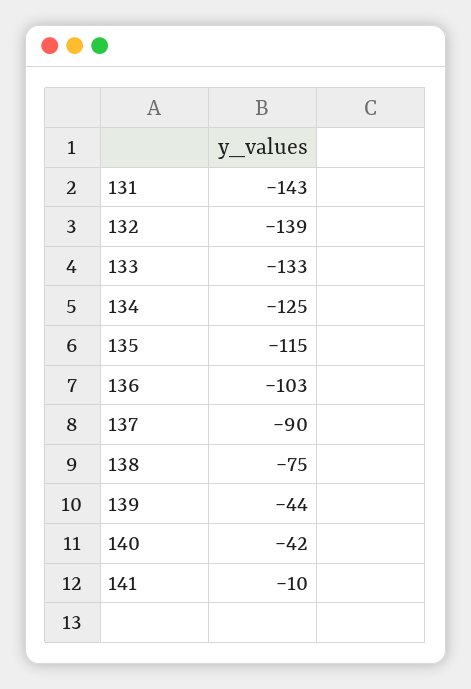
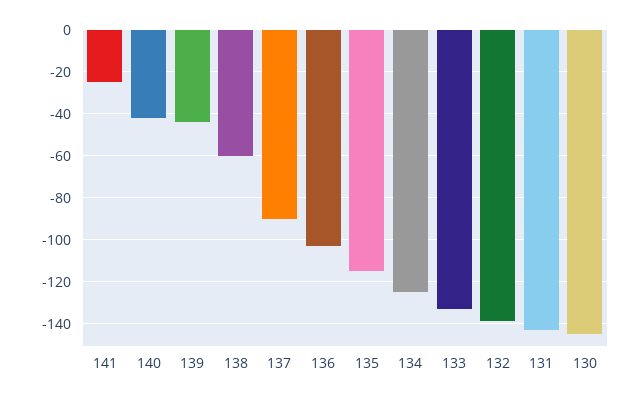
138: -75 -> -60
141: -10 -> -25
130: none -> -145

